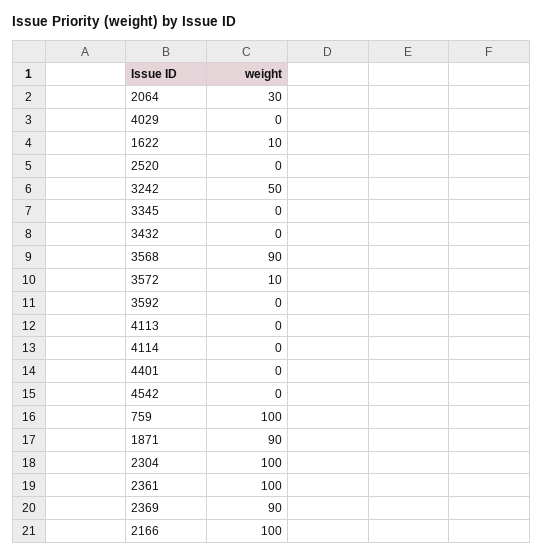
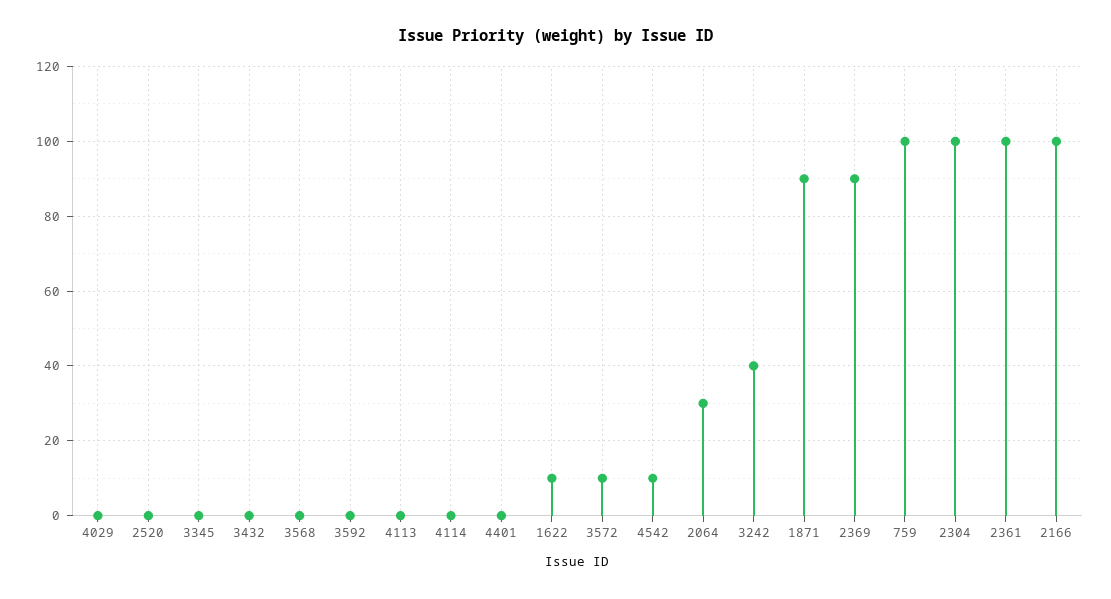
3242: 50 -> 40
3568: 90 -> 0
4542: 0 -> 10

